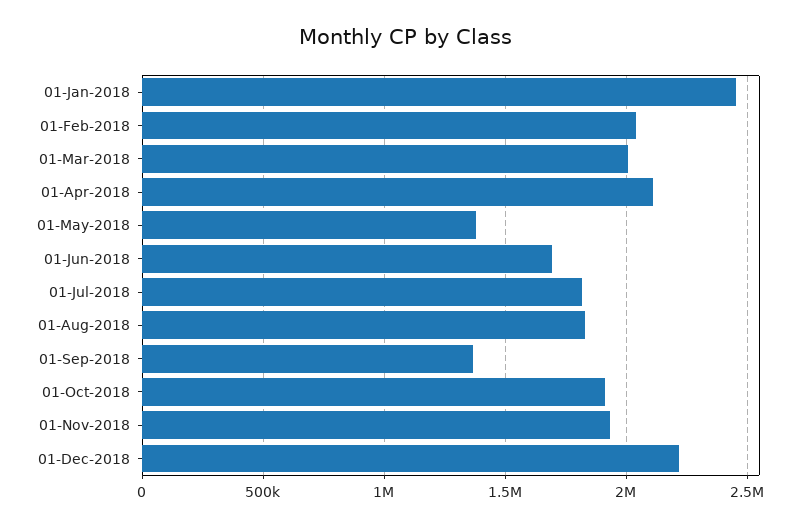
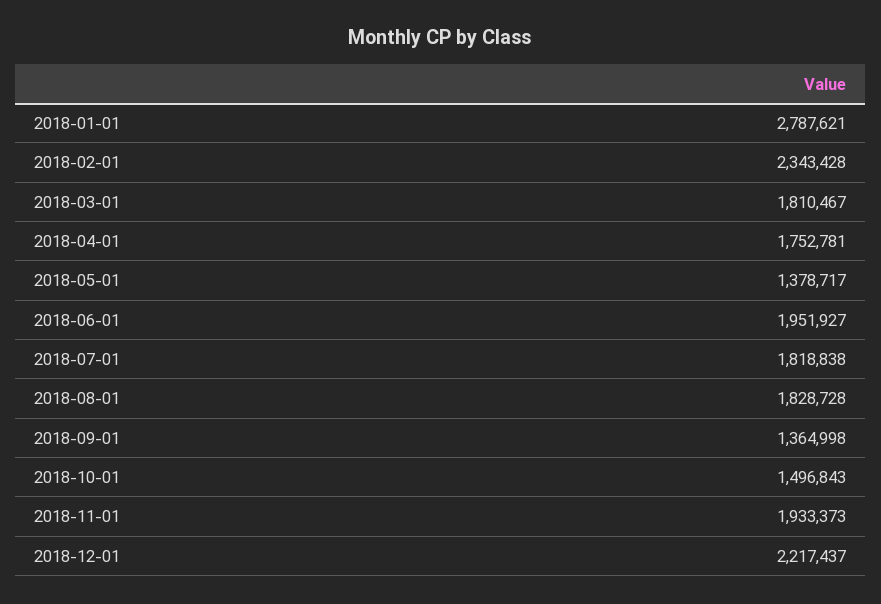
01-Jan-2018: 2450000 -> 2787621
01-Feb-2018: 2050000 -> 2343428
01-Mar-2018: 2000000 -> 1810467
01-Apr-2018: 2100000 -> 1752781
01-Jun-2018: 1700000 -> 1951927
01-Oct-2018: 1900000 -> 1496843

